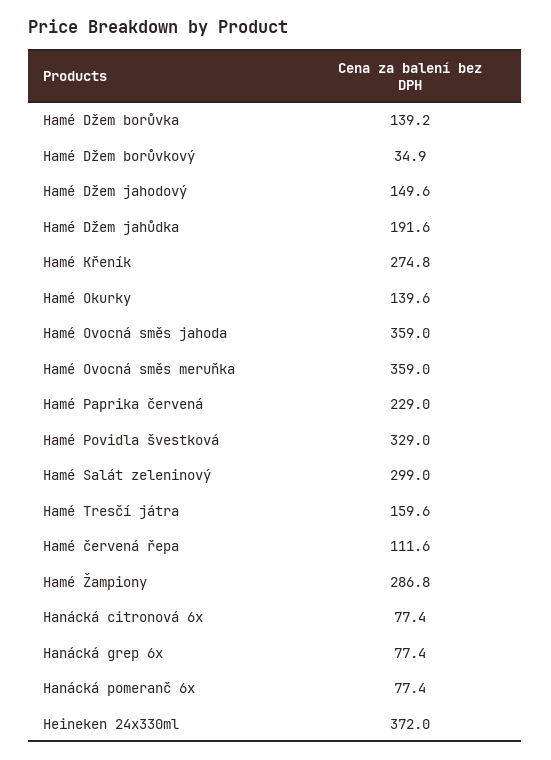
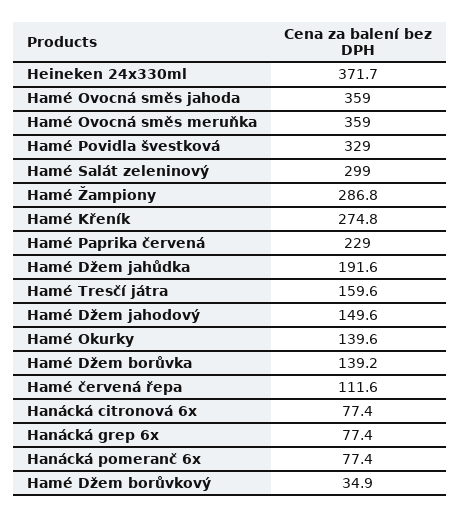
Heineken 24x330ml: 372 -> 371.7

